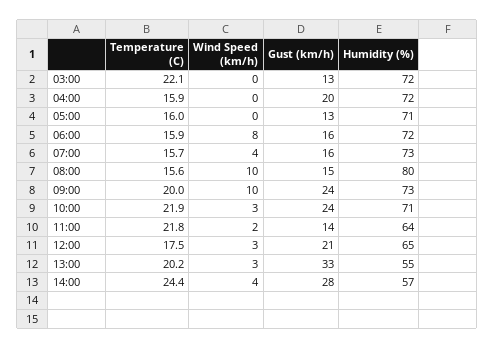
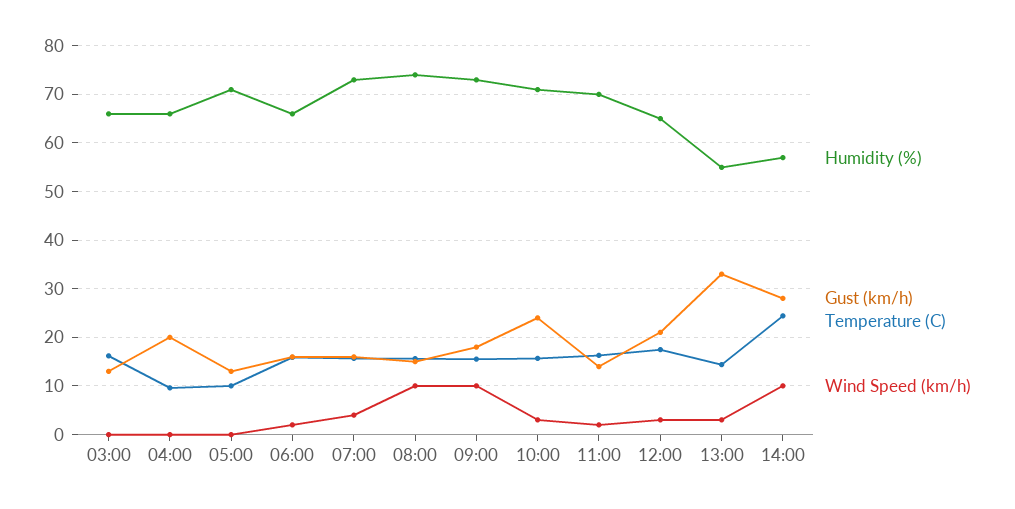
Temperature (C), 03:00: 22.1 -> 16
Humidity (%), 03:00: 72 -> 66
Temperature (C), 04:00: 15.9 -> 10
Humidity (%), 04:00: 72 -> 66
Temperature (C), 05:00: 16 -> 10
Wind Speed (km/h), 06:00: 8 -> 2
Humidity (%), 06:00: 72 -> 66
Humidity (%), 08:00: 80 -> 74
Temperature (C), 09:00: 20 -> 16
Gust (km/h), 09:00: 24 -> 18
Temperature (C), 10:00: 21.9 -> 16
Temperature (C), 11:00: 21.8 -> 16
Humidity (%), 11:00: 64 -> 70
Temperature (C), 13:00: 20.2 -> 14
Wind Speed (km/h), 14:00: 4 -> 10

